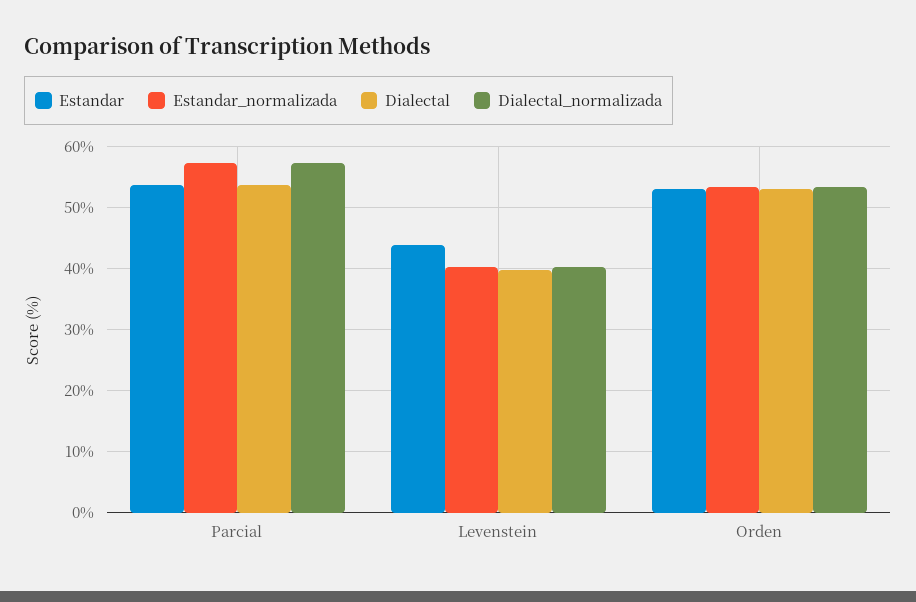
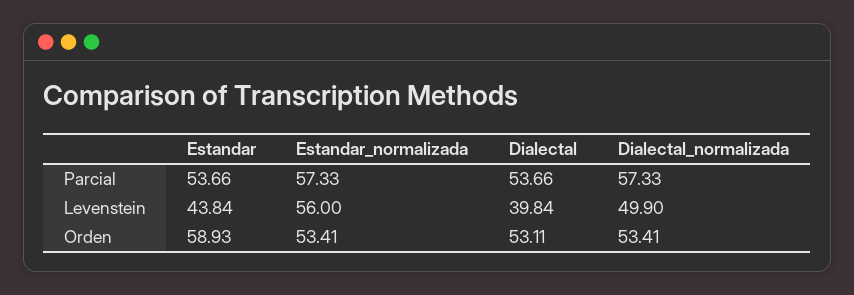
Estandar_normalizada, Levenstein: 40 -> 56
Dialectal_normalizada, Levenstein: 40 -> 49.9
Estandar, Orden: 53 -> 58.93

